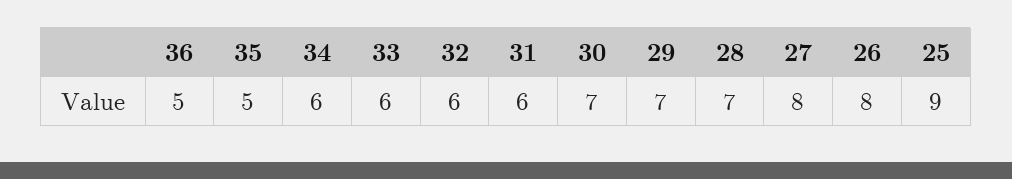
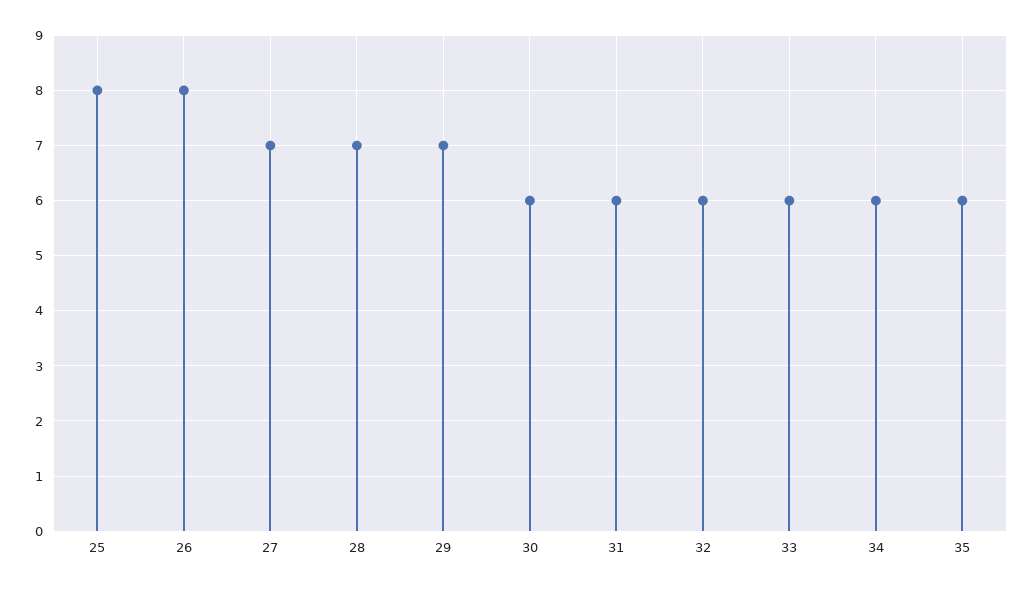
36: 5 -> none
35: 5 -> 6
30: 7 -> 6
27: 8 -> 7
25: 9 -> 8

